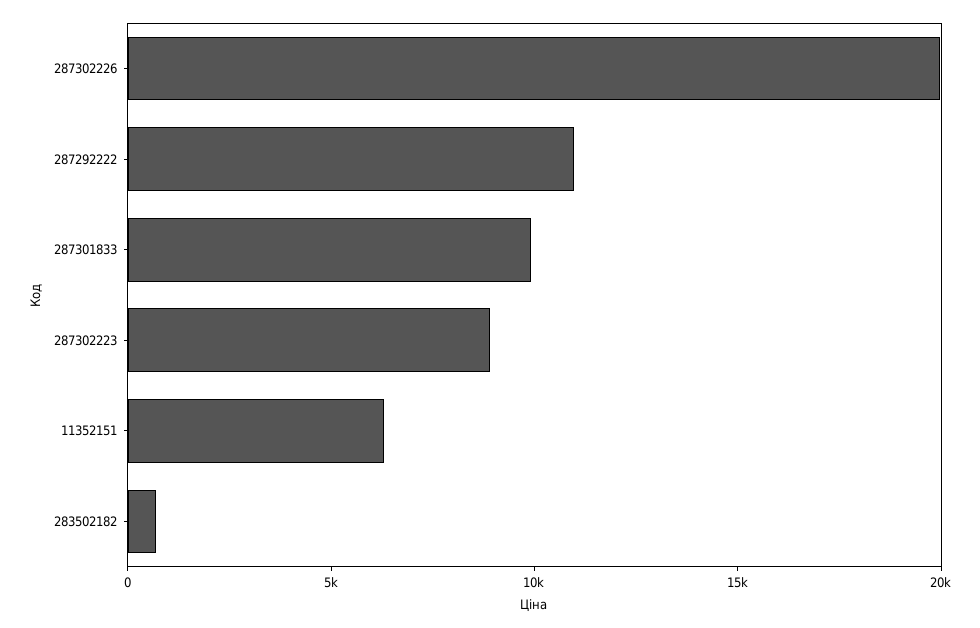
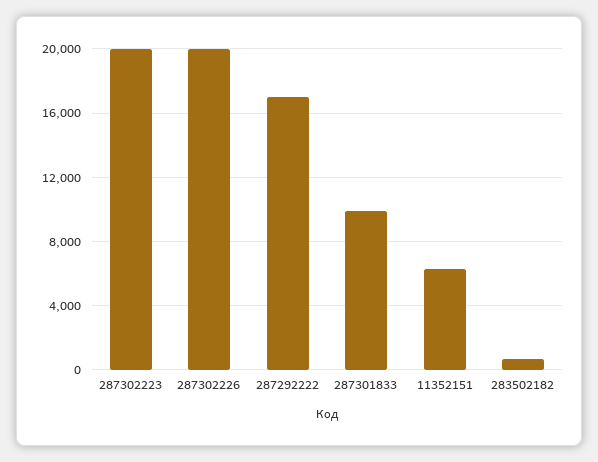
287292222: 11000 -> 17000
287302223: 9000 -> 20000

